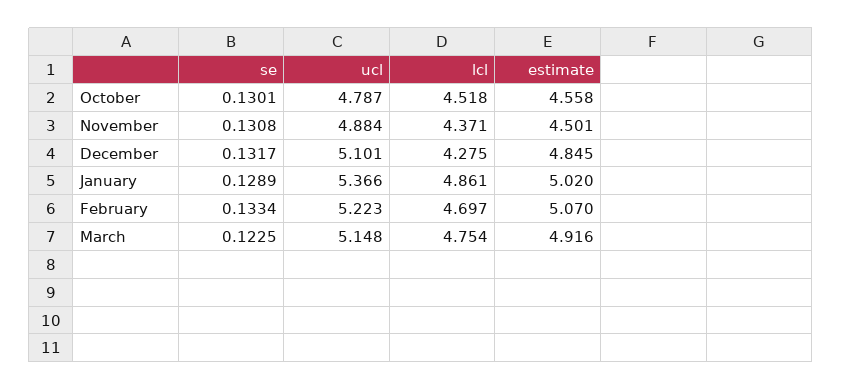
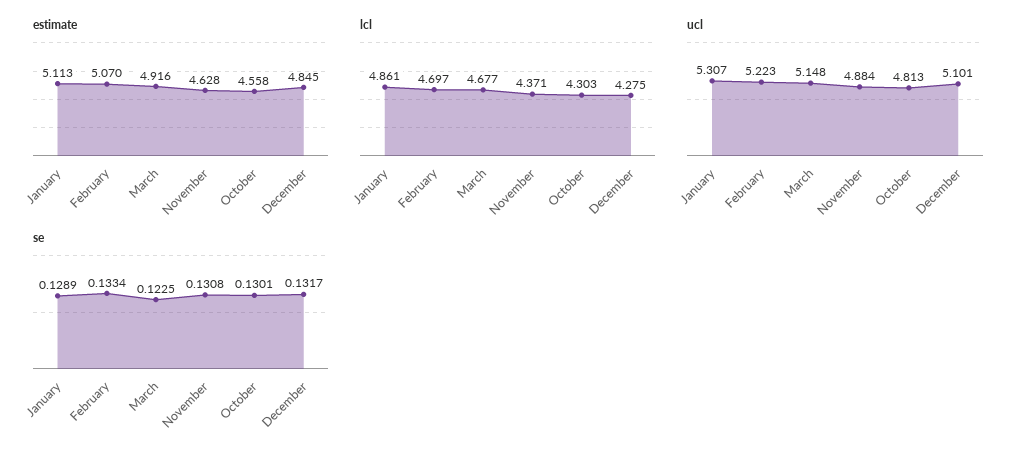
ucl, October: 4.787 -> 4.813
lcl, October: 4.518 -> 4.303
estimate, November: 4.501 -> 4.628
ucl, January: 5.366 -> 5.307
estimate, January: 5.02 -> 5.113
lcl, March: 4.754 -> 4.677

